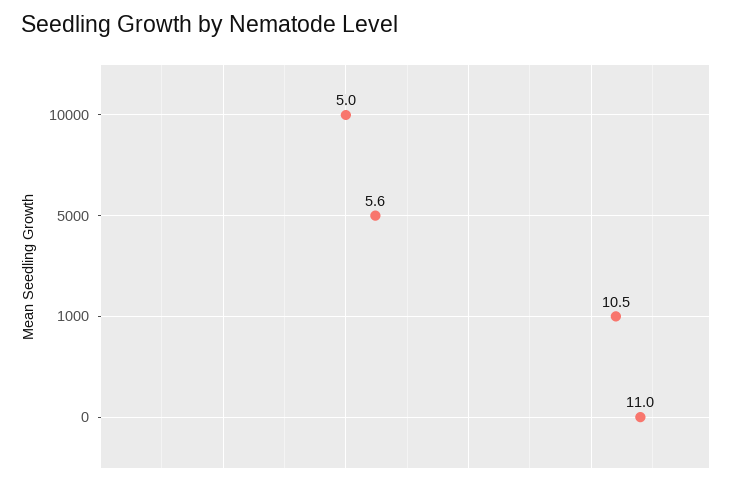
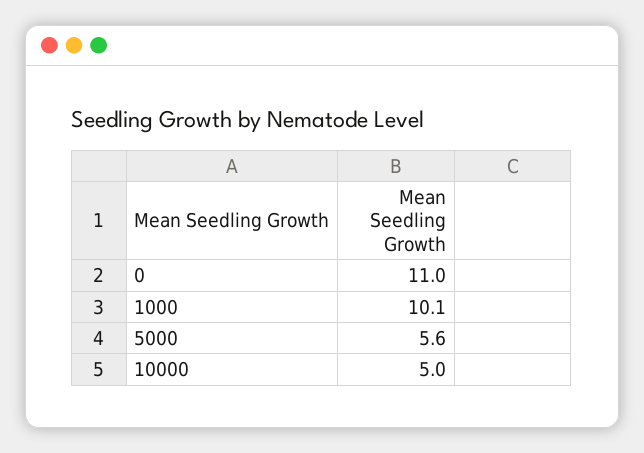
1000: 10.5 -> 10.1

